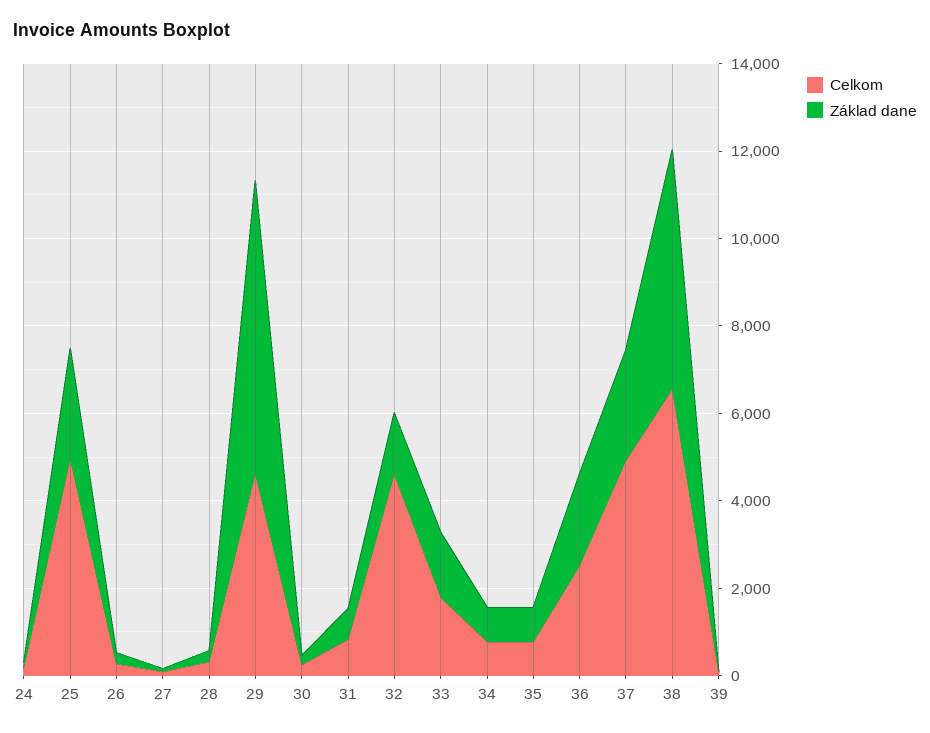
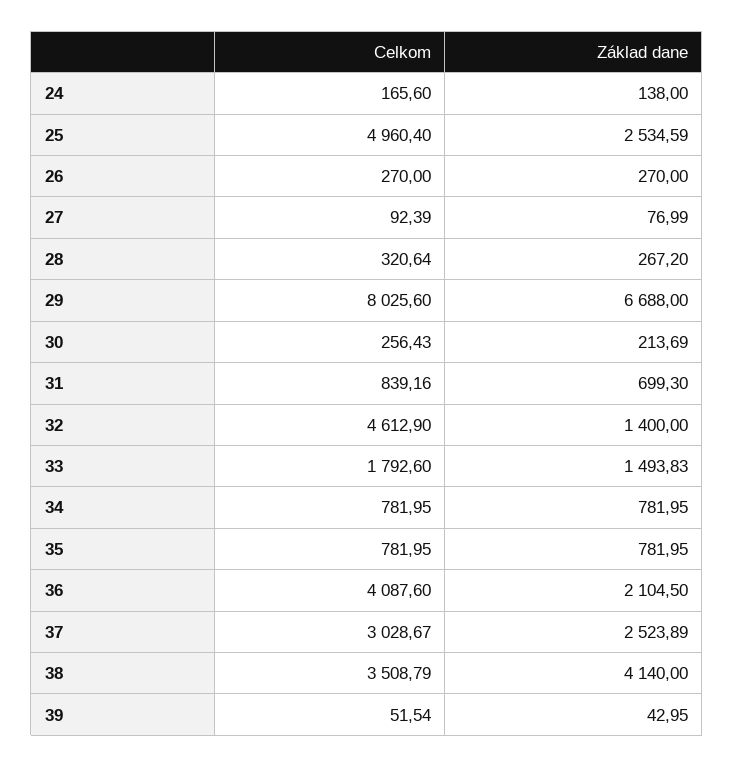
Celkom, 29: 4500 -> 8025.6
Celkom, 36: 2500 -> 4087.6
Celkom, 37: 5000 -> 3028.67
Celkom, 38: 6500 -> 3508.79
Základ dane, 38: 5500 -> 4140

